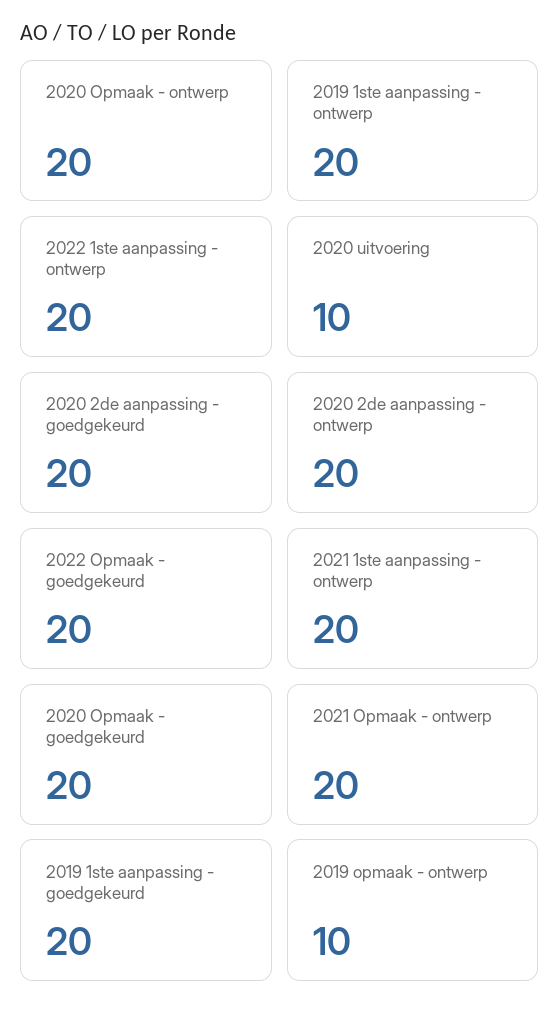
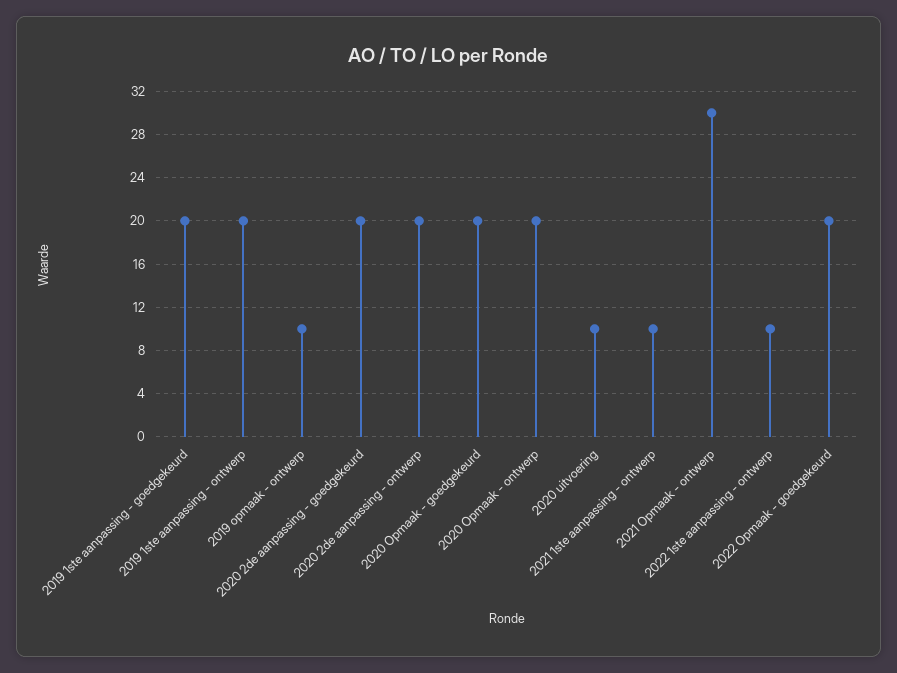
2022 1ste aanpassing - ontwerp: 20 -> 10
2021 1ste aanpassing - ontwerp: 20 -> 10
2021 Opmaak - ontwerp: 20 -> 30

